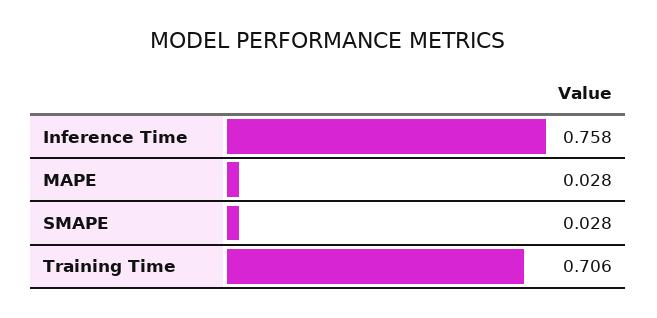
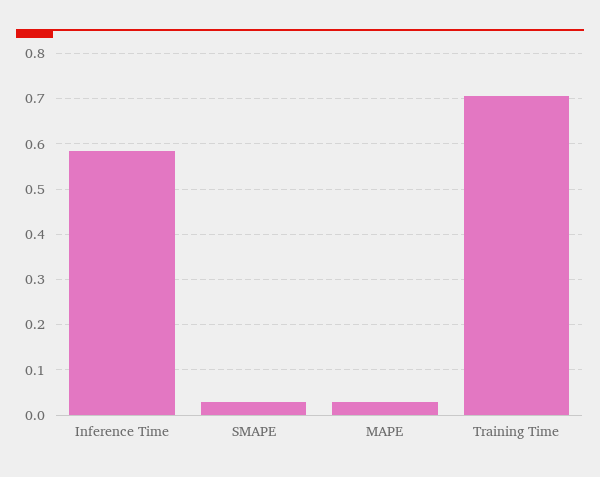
Inference Time: 0.758 -> 0.58

